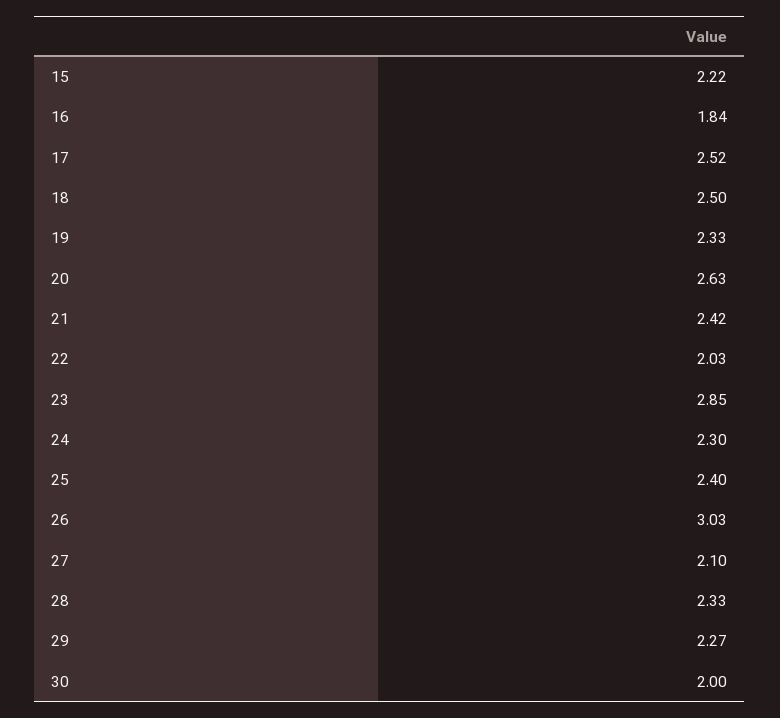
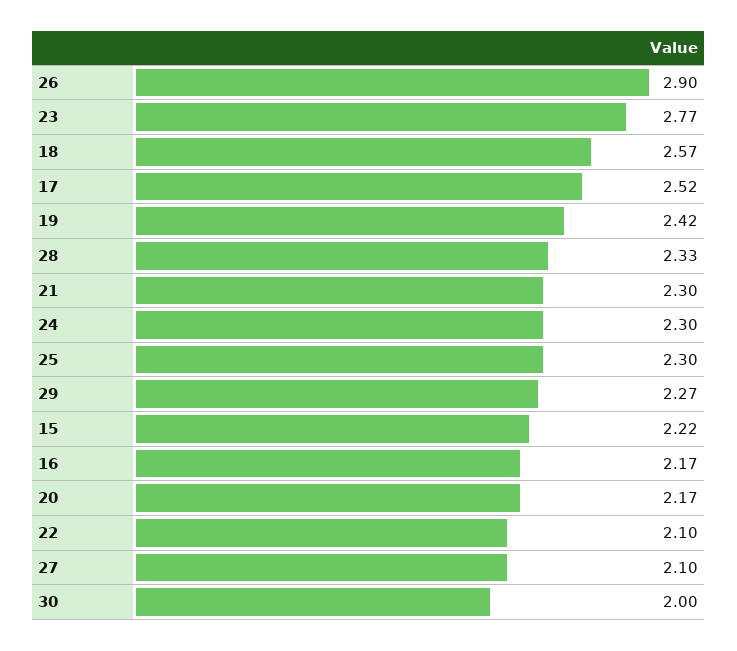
16: 1.84 -> 2.17
18: 2.5 -> 2.57
19: 2.33 -> 2.42
20: 2.63 -> 2.17
21: 2.42 -> 2.3
22: 2.03 -> 2.1
23: 2.85 -> 2.77
25: 2.4 -> 2.3
26: 3.03 -> 2.9

